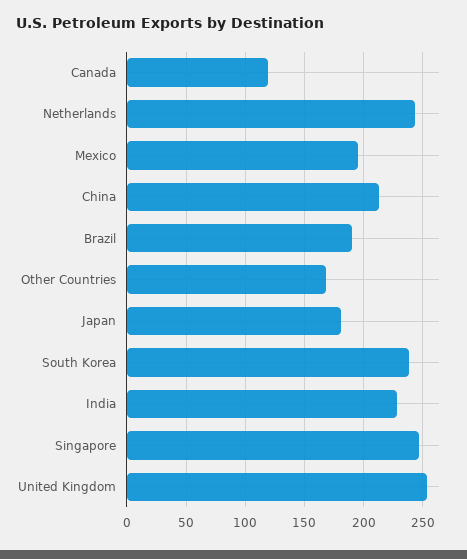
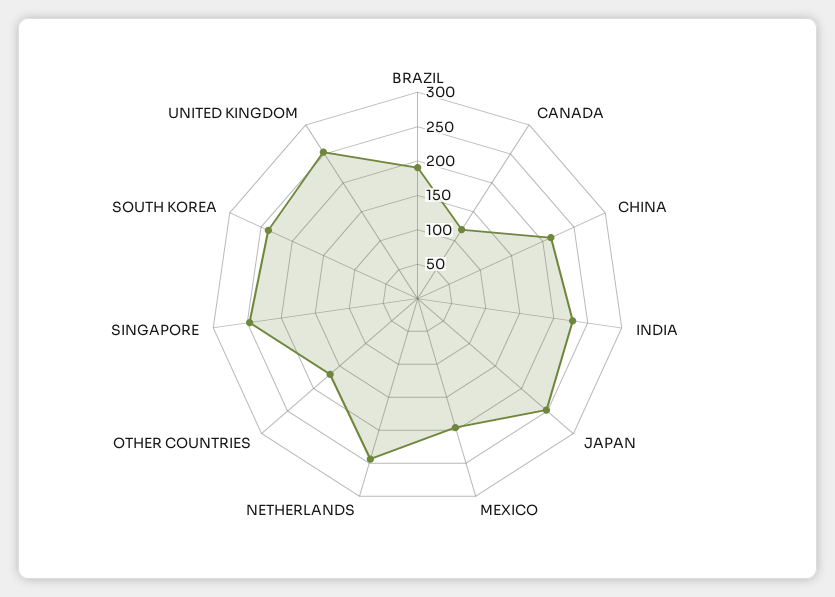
Japan: 180 -> 250

